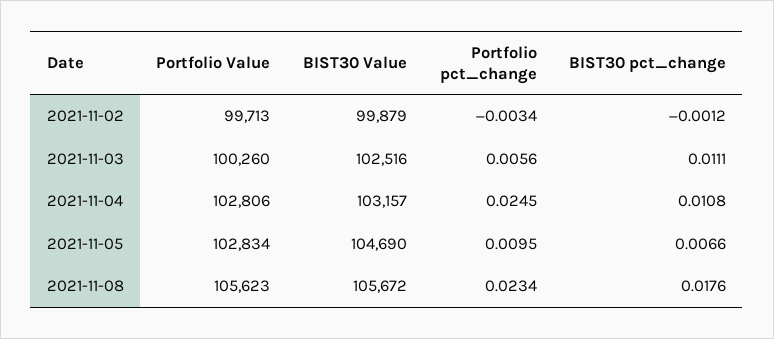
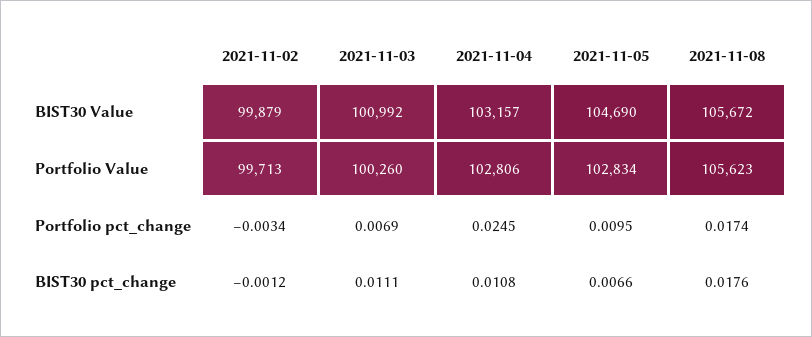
BIST30 Value, 2021-11-03: 102516 -> 100992
Portfolio pct_change, 2021-11-03: 0.0056 -> 0.0069
Portfolio pct_change, 2021-11-08: 0.0234 -> 0.0174

